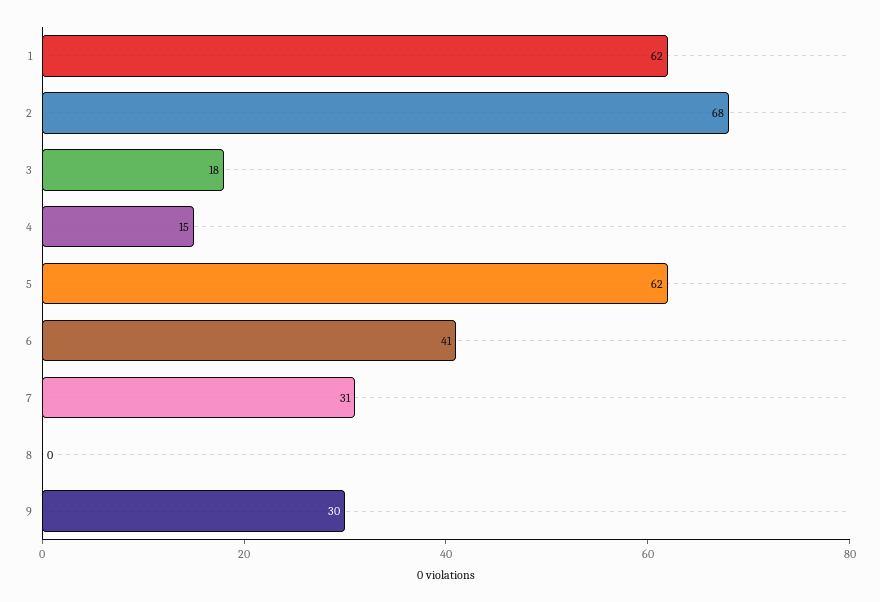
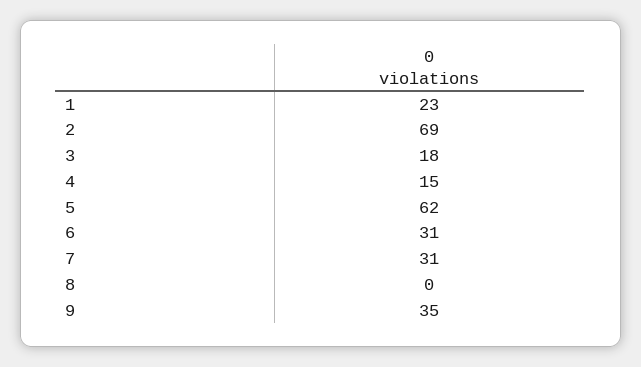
1: 62 -> 23
2: 68 -> 69
6: 41 -> 31
9: 30 -> 35

